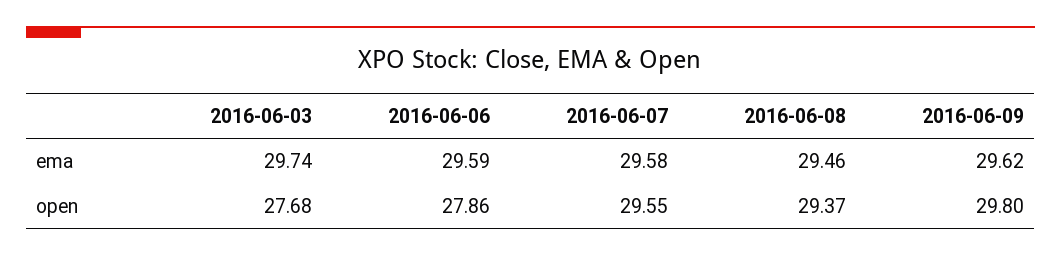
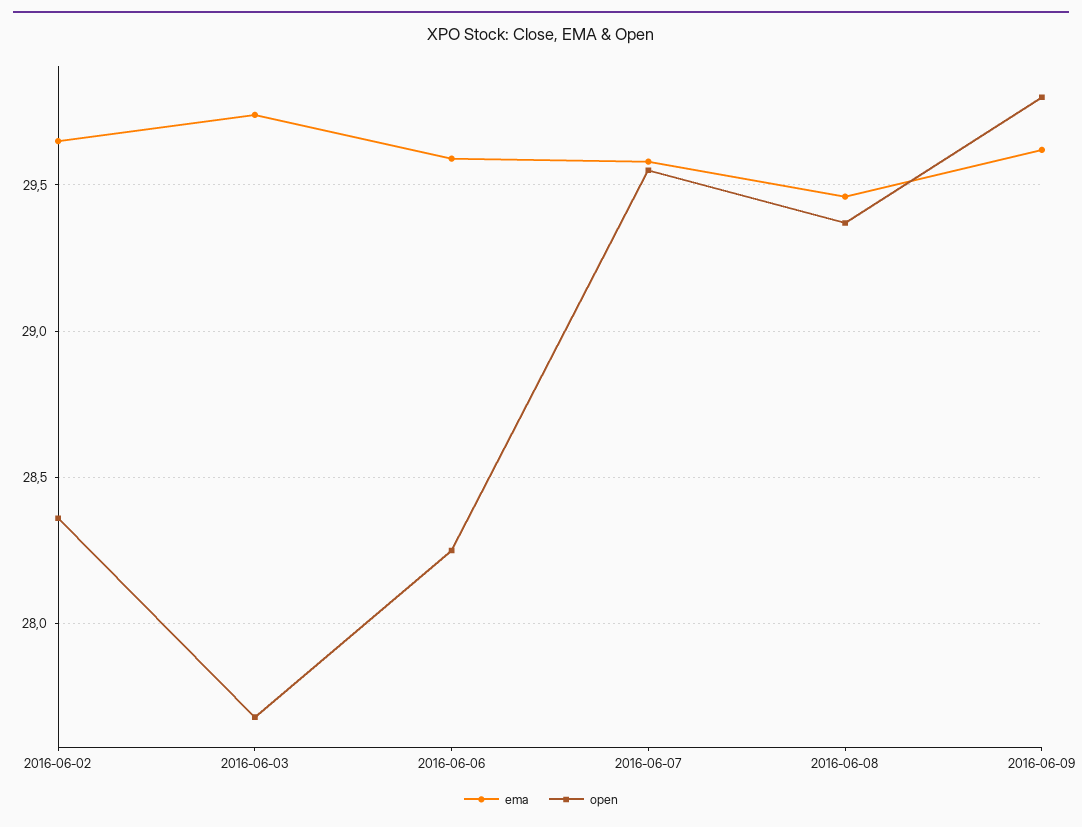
open, 2016-06-06: 27.86 -> 28.25
ema, 2016-06-02: none -> 29.65
open, 2016-06-02: none -> 28.35

